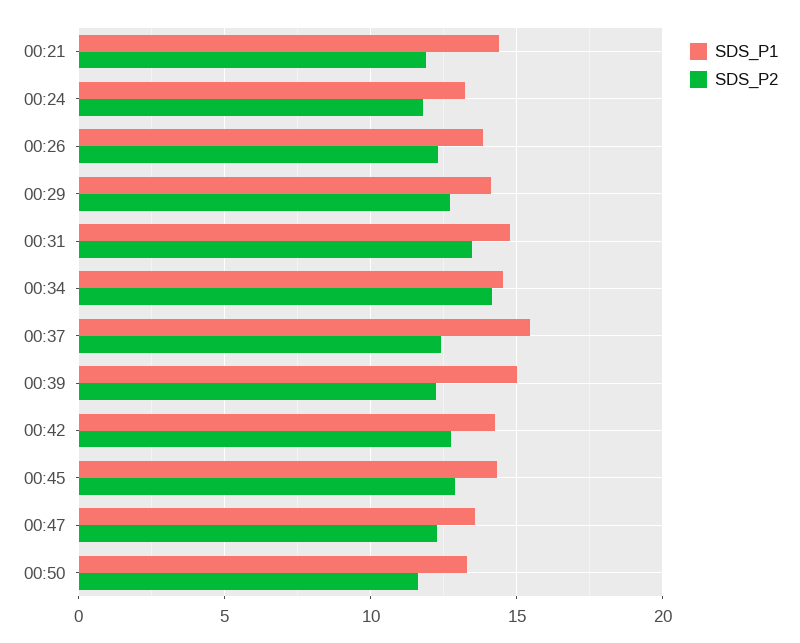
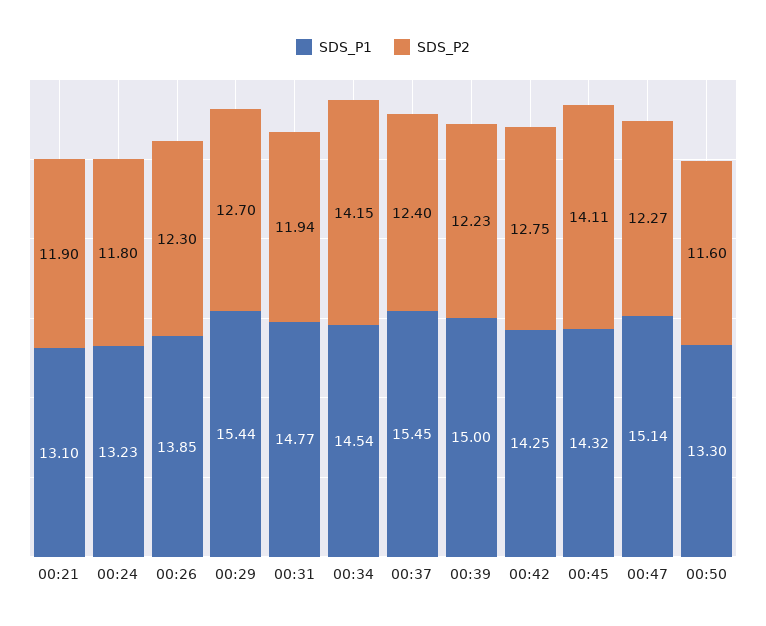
SDS_P1, 00:21: 14.5 -> 13.1
SDS_P1, 00:29: 14 -> 15.44
SDS_P2, 00:31: 13.5 -> 11.94
SDS_P2, 00:45: 13 -> 14.11
SDS_P1, 00:47: 13.5 -> 15.14

